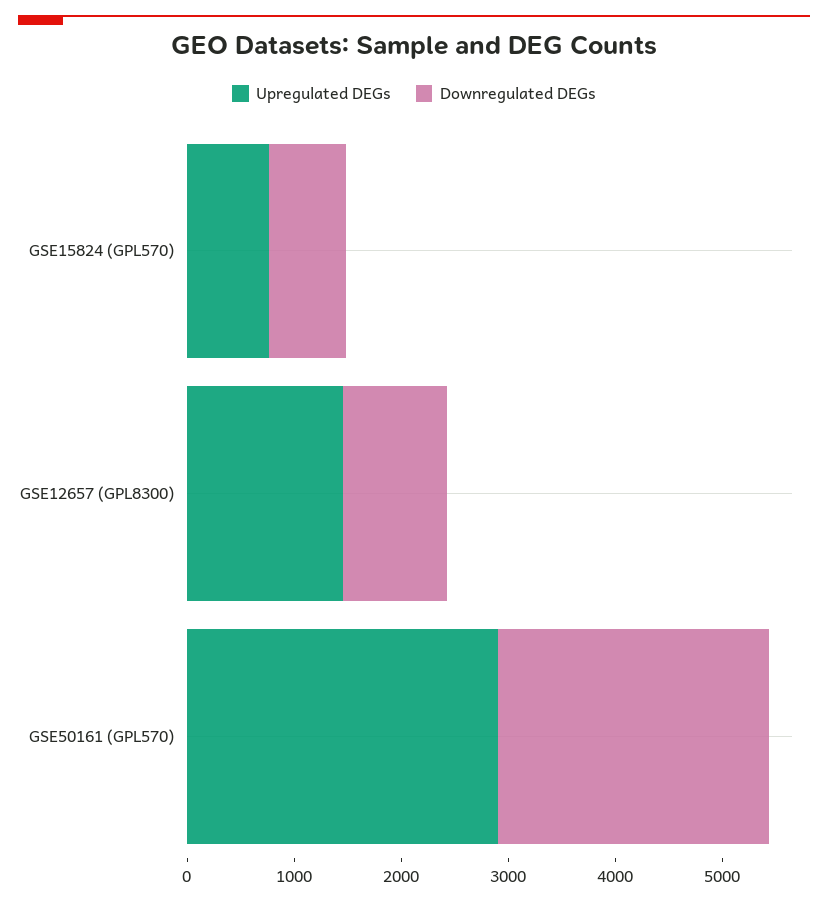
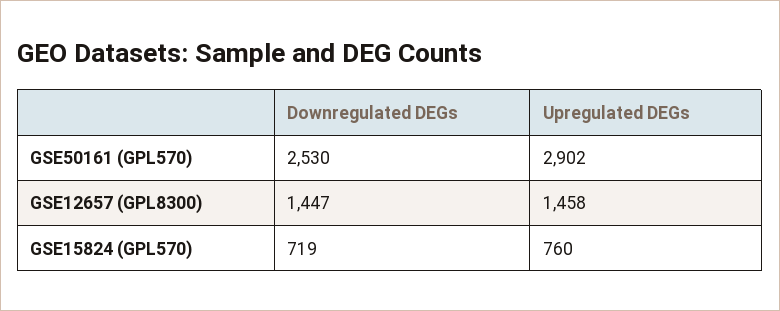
Downregulated DEGs, GSE12657 (GPL8300): 1000 -> 1447

